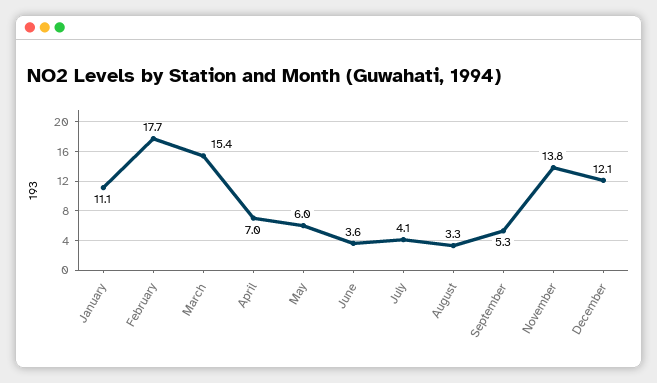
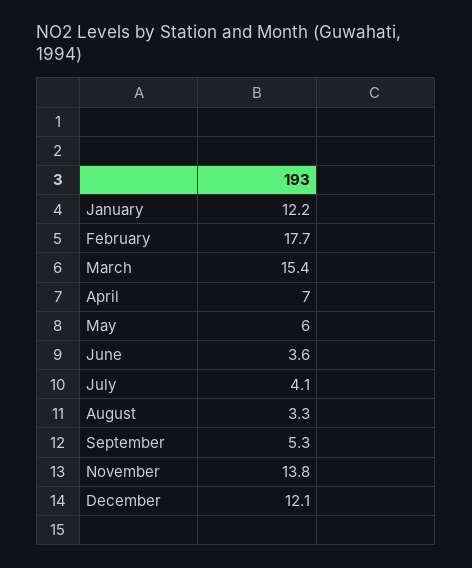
January: 11.1 -> 12.2

